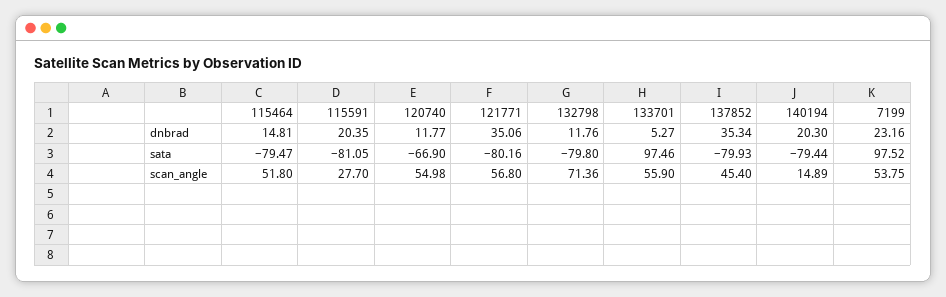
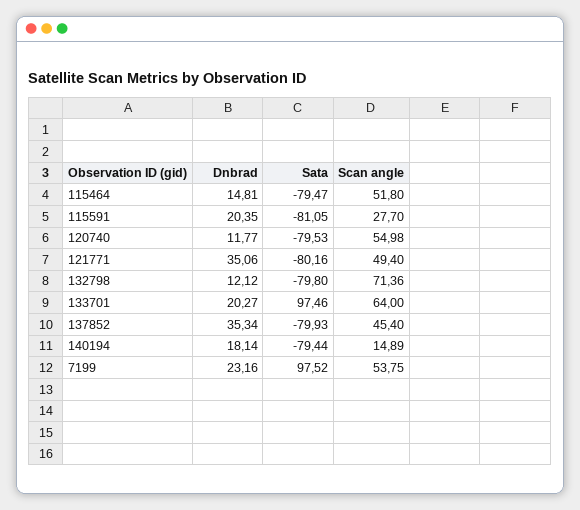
132798, dnbrad: 11.76 -> 12.12
133701, dnbrad: 5.27 -> 20.27
140194, dnbrad: 20.3 -> 18.14
120740, sata: -66.9 -> -79.53
121771, scan_angle: 56.8 -> 49.4
133701, scan_angle: 55.9 -> 64

